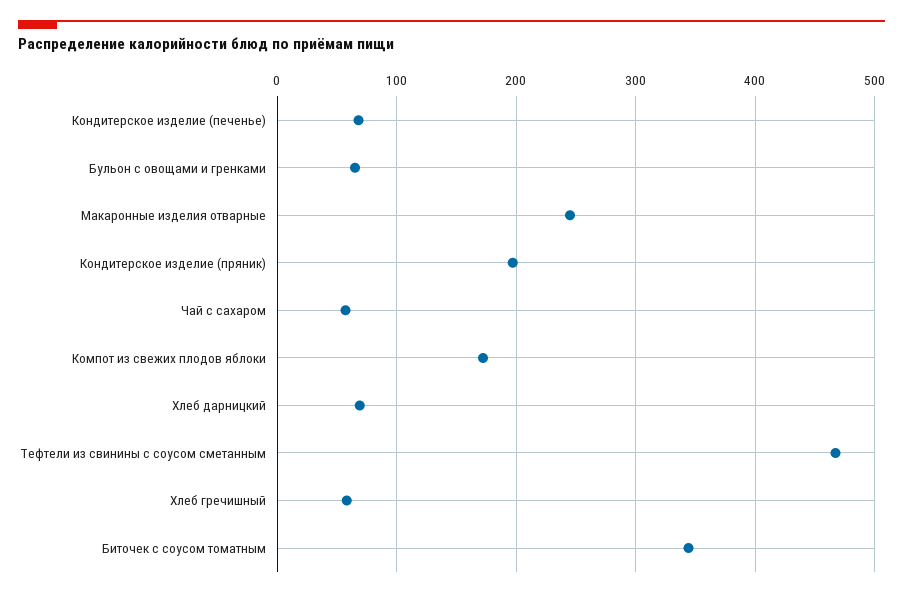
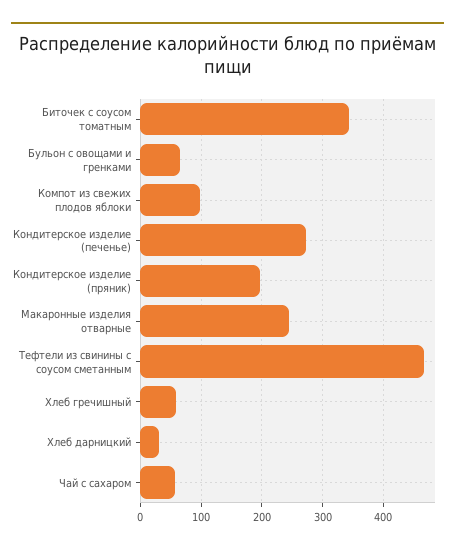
Кондитерское изделие (печенье): 70 -> 270
Компот из свежих плодов яблоки: 170 -> 100
Хлеб дарницкий: 70 -> 30

